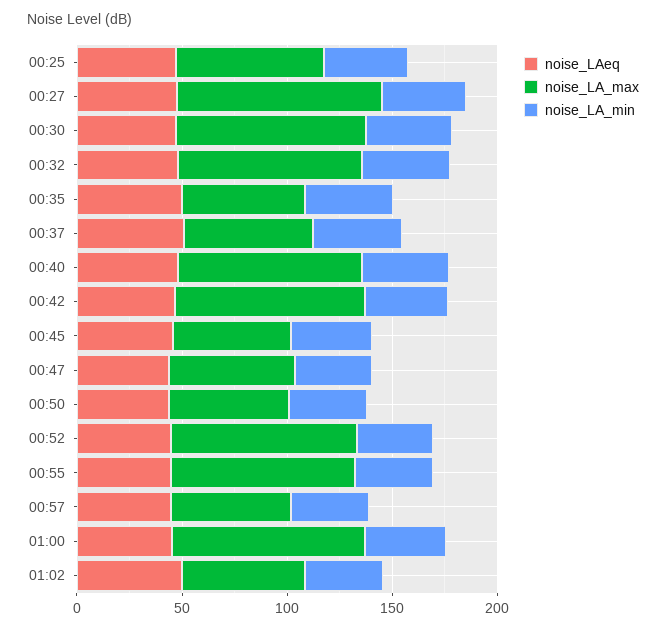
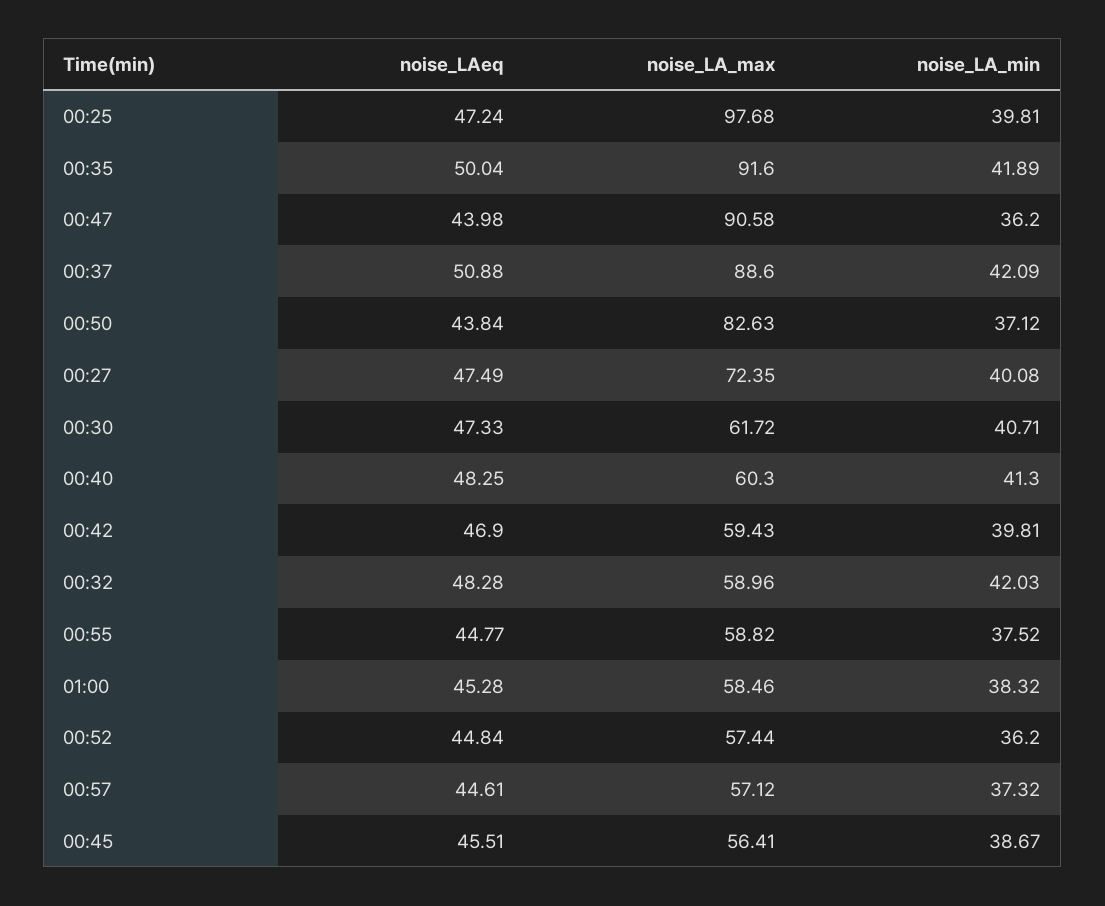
noise_LA_max, 00:25: 70 -> 97.68
noise_LA_max, 00:27: 100 -> 72.35
noise_LA_max, 00:30: 90 -> 61.72
noise_LA_max, 00:32: 90 -> 58.96
noise_LA_max, 00:35: 60 -> 91.6
noise_LA_max, 00:37: 60 -> 88.6
noise_LA_max, 00:40: 90 -> 60.3
noise_LA_max, 00:42: 90 -> 59.43
noise_LA_max, 00:47: 60 -> 90.58
noise_LA_max, 00:50: 60 -> 82.63
noise_LA_max, 00:52: 90 -> 57.44
noise_LA_max, 00:55: 90 -> 58.82
noise_LA_max, 01:00: 90 -> 58.46
noise_LAeq, 01:02: 50 -> none
noise_LA_max, 01:02: 60 -> none
noise_LA_min, 01:02: 40 -> none

